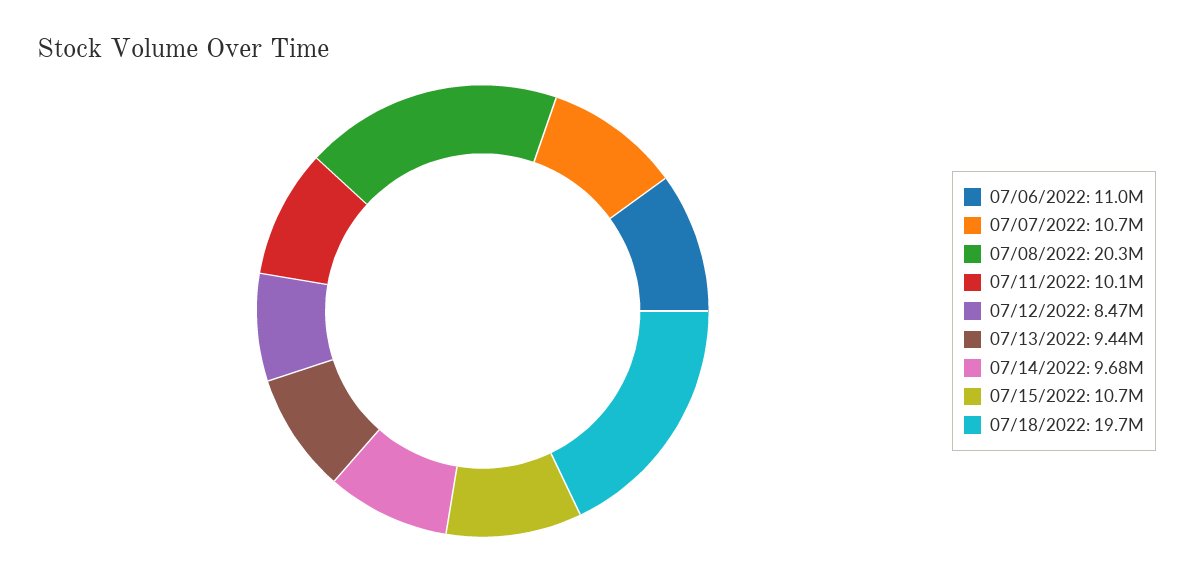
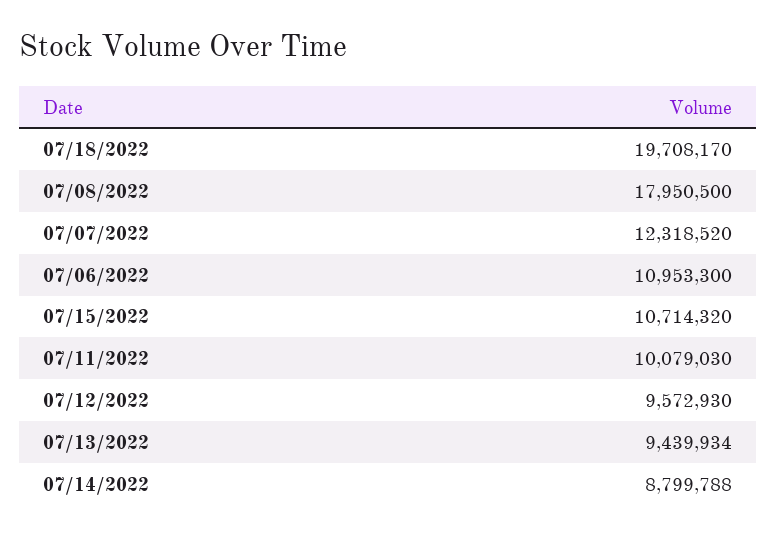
07/07/2022: 10700000 -> 12318520
07/08/2022: 20300000 -> 17950500
07/12/2022: 8470000 -> 9572930
07/14/2022: 9680000 -> 8799788

